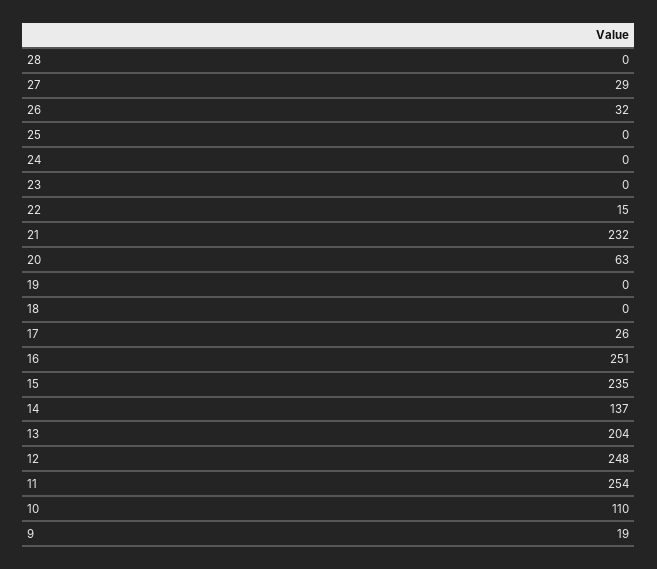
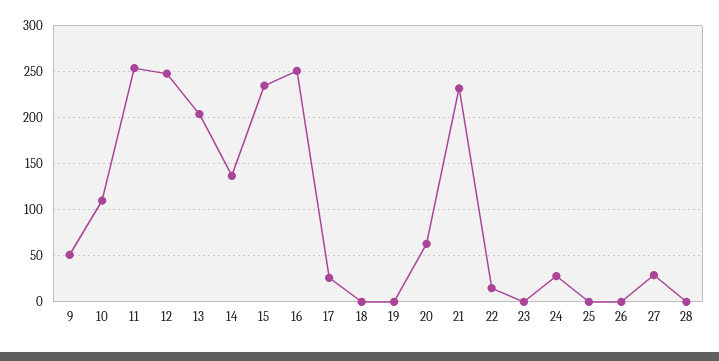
26: 32 -> 0
24: 0 -> 30
9: 19 -> 50

